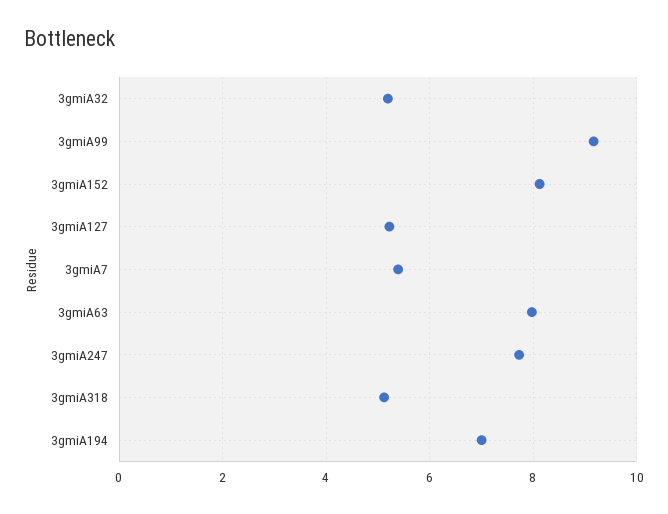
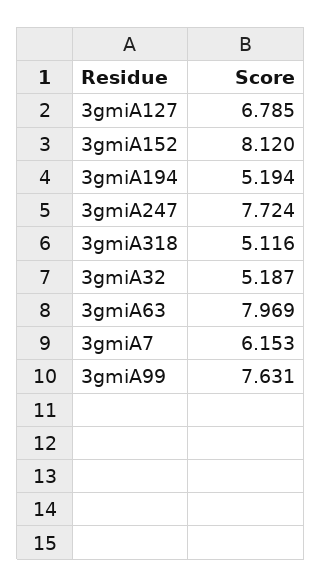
3gmiA99: 9.2 -> 7.631
3gmiA127: 5.2 -> 6.785
3gmiA7: 5.4 -> 6.153
3gmiA194: 7 -> 5.194

